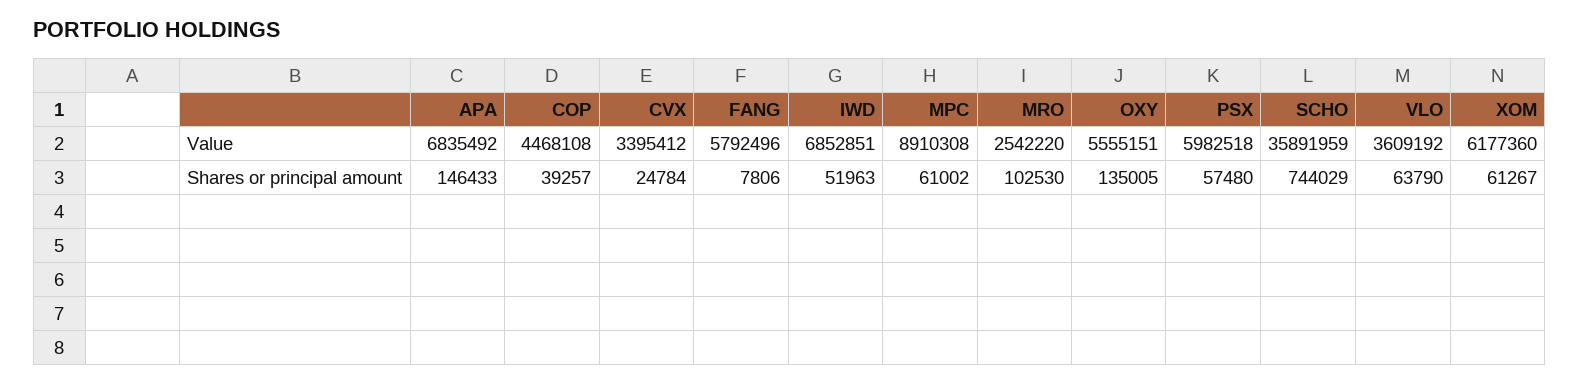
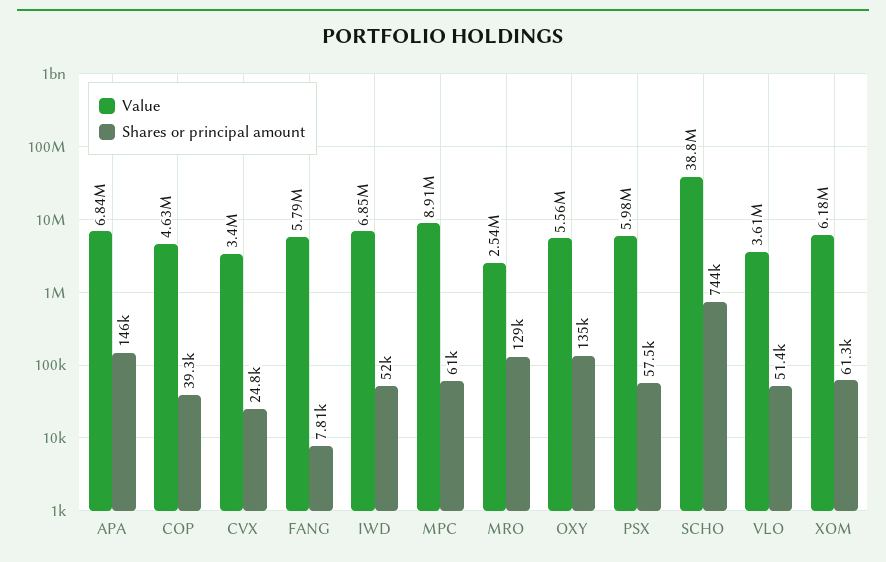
Value, COP: 4468108 -> 4630000
Value, SCHO: 35891959 -> 38800000
Shares or principal amount, MRO: 102530 -> 129000
Shares or principal amount, VLO: 63790 -> 51400

